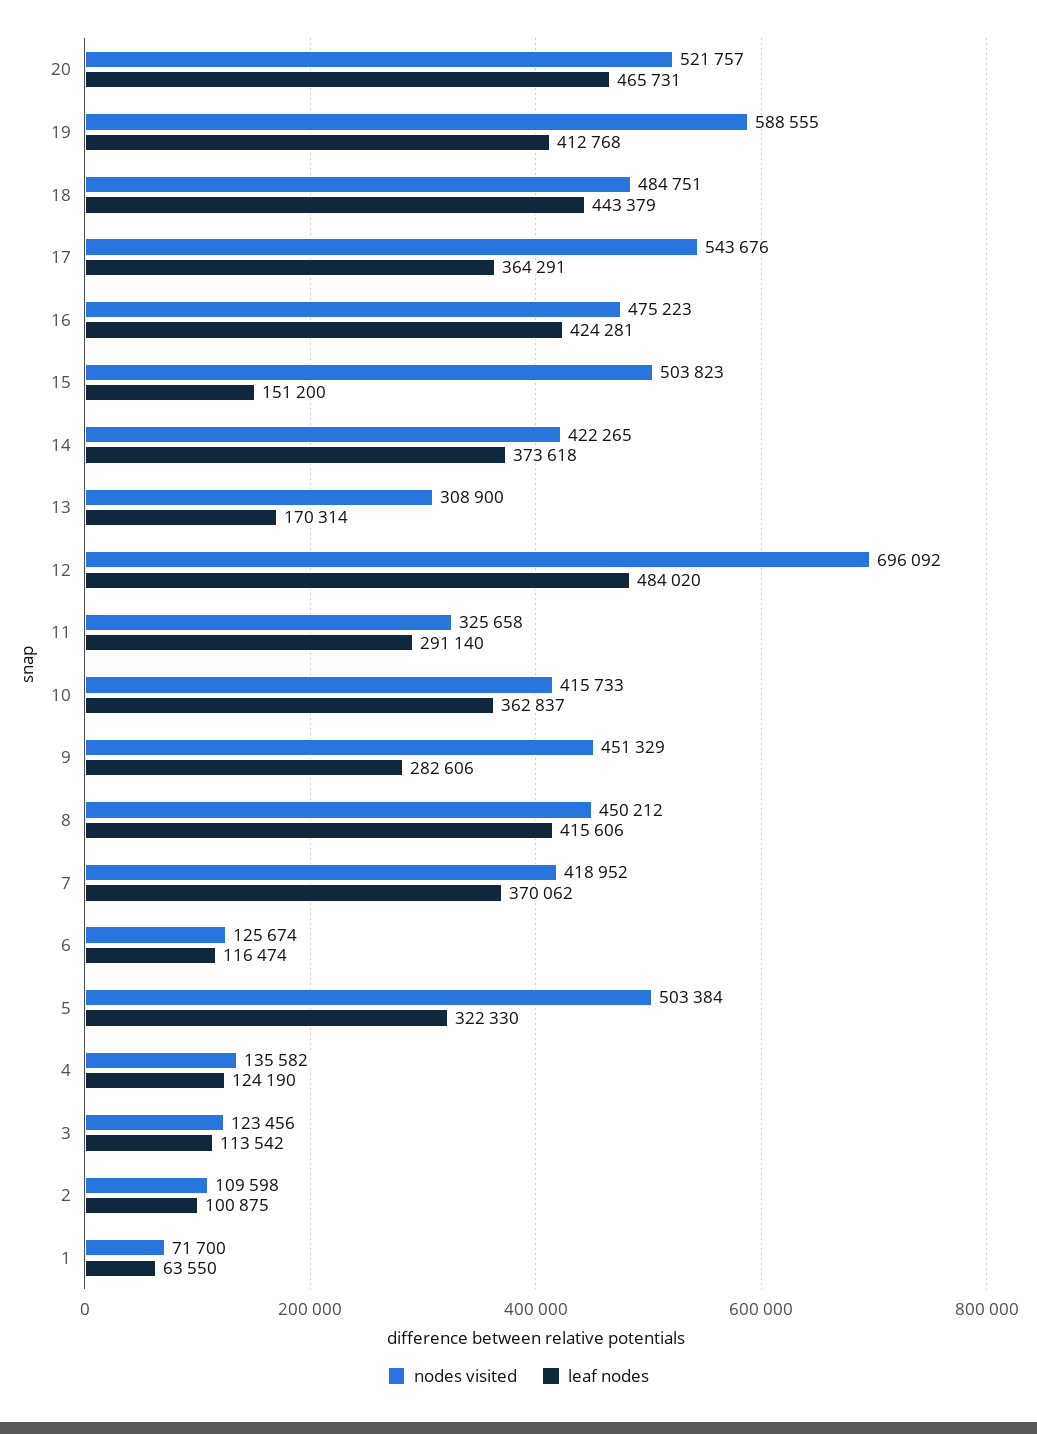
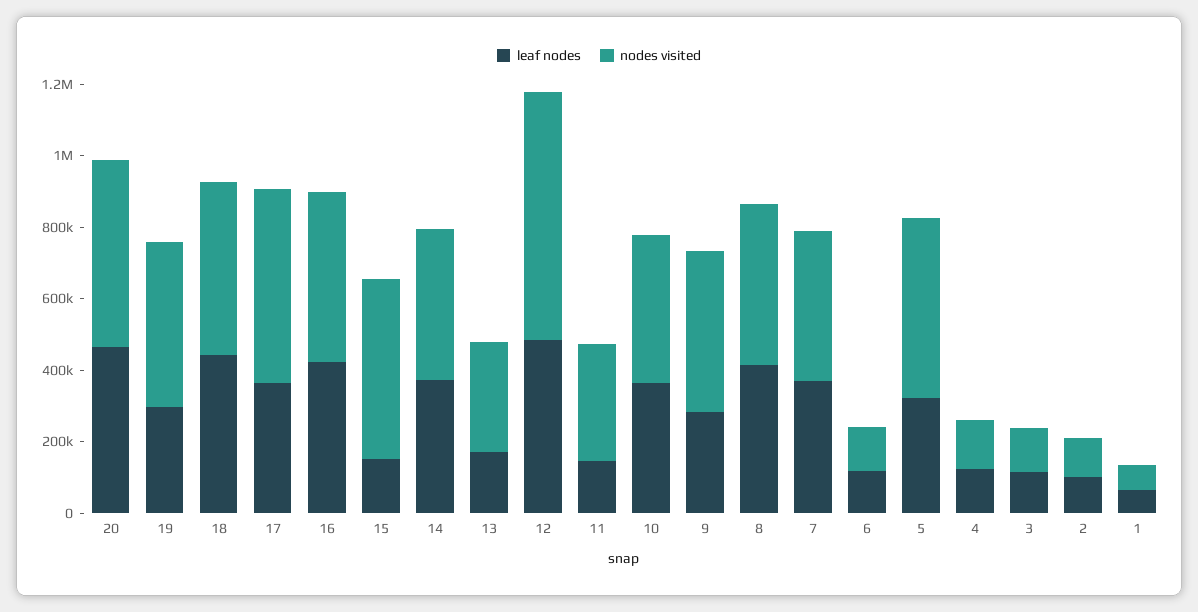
nodes visited, 19: 588555 -> 450000
leaf nodes, 19: 412768 -> 300000
leaf nodes, 11: 291140 -> 150000

